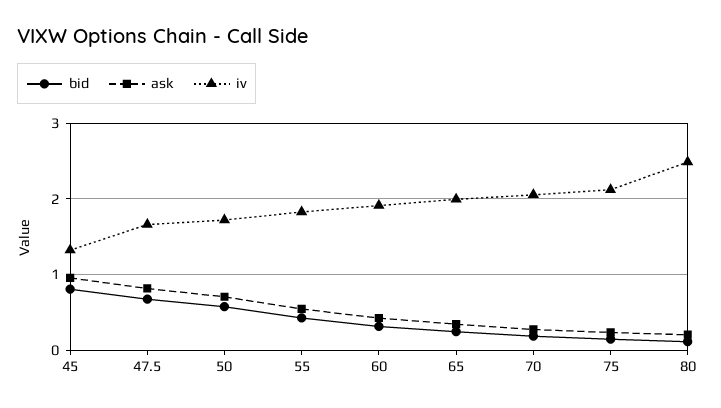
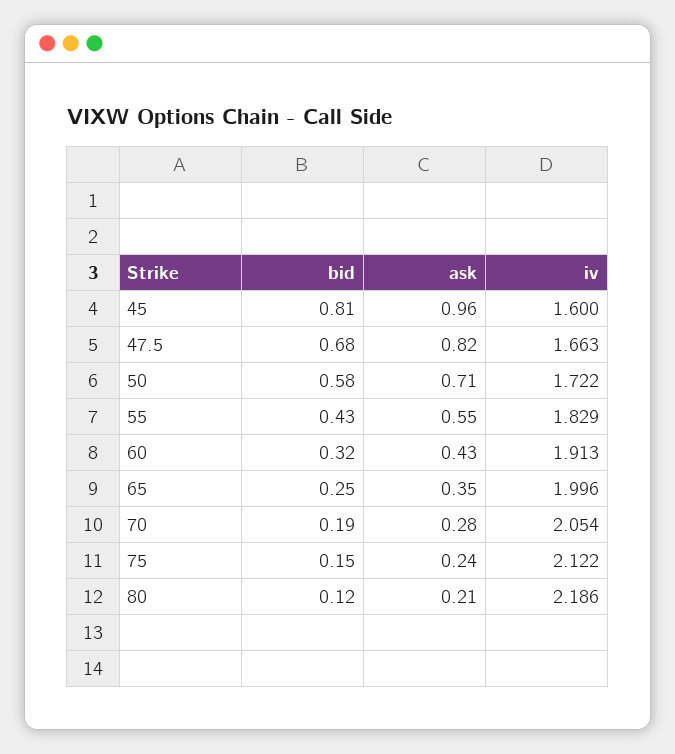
iv, 45: 1.3 -> 1.6
iv, 80: 2.5 -> 2.186

